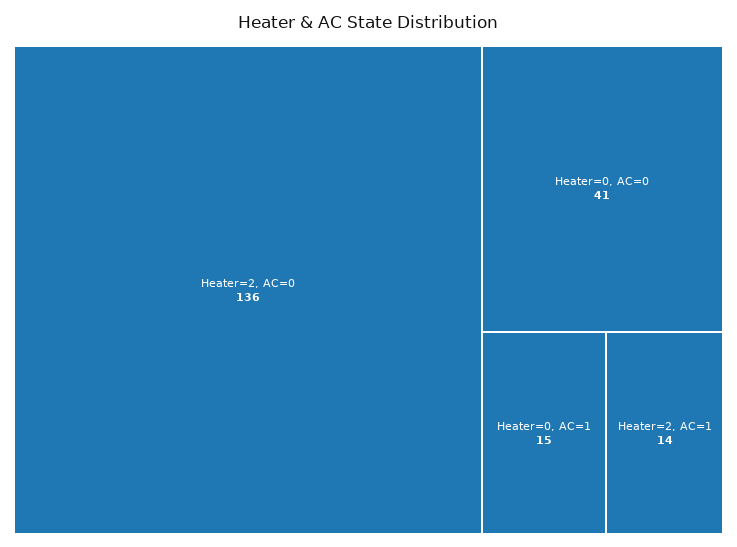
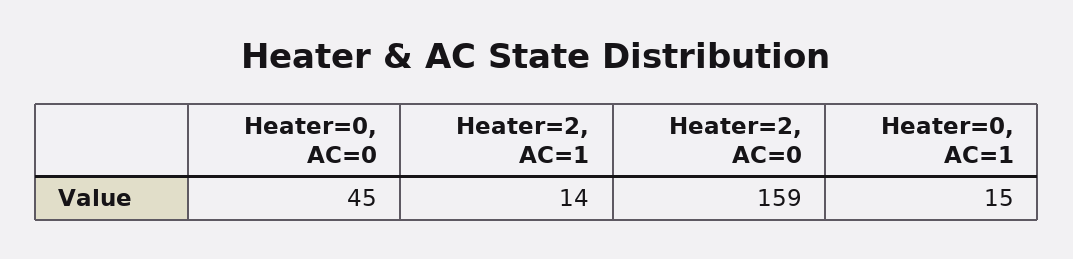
Heater=2, AC=0: 136 -> 159
Heater=0, AC=0: 41 -> 45

